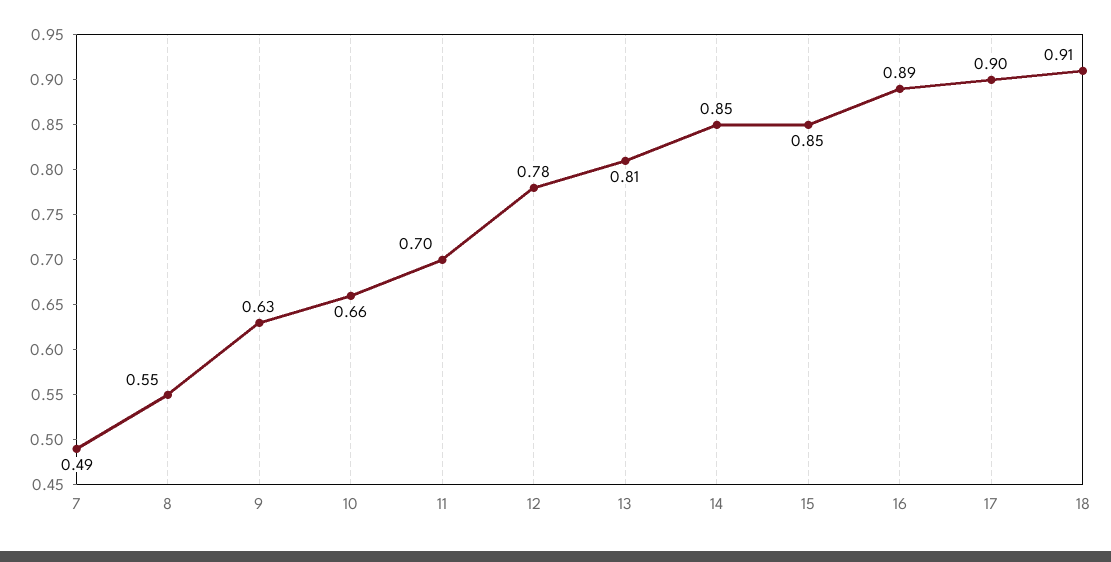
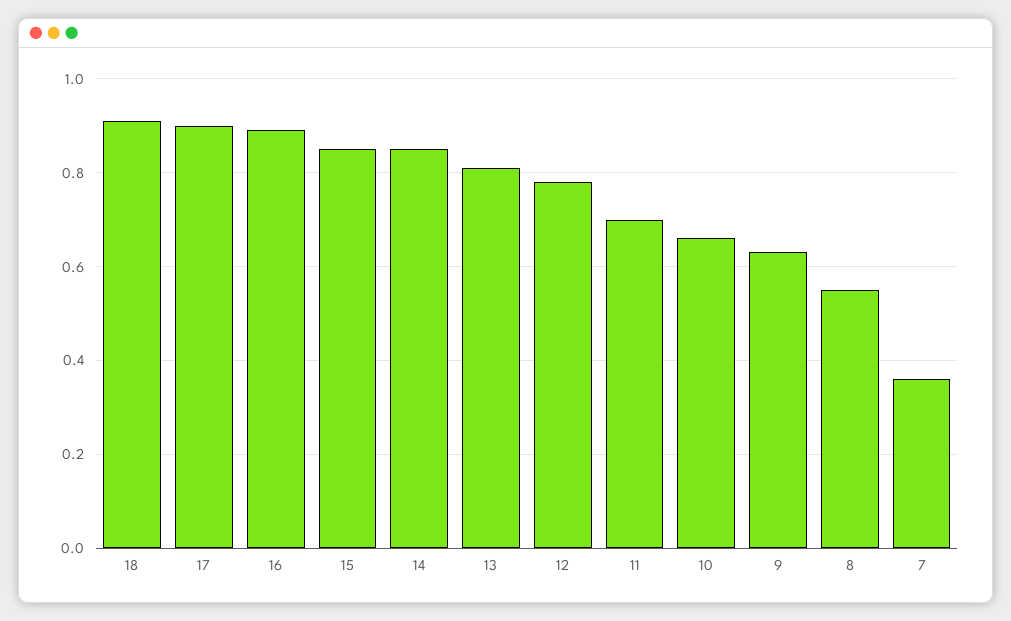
7: 0.49 -> 0.35

